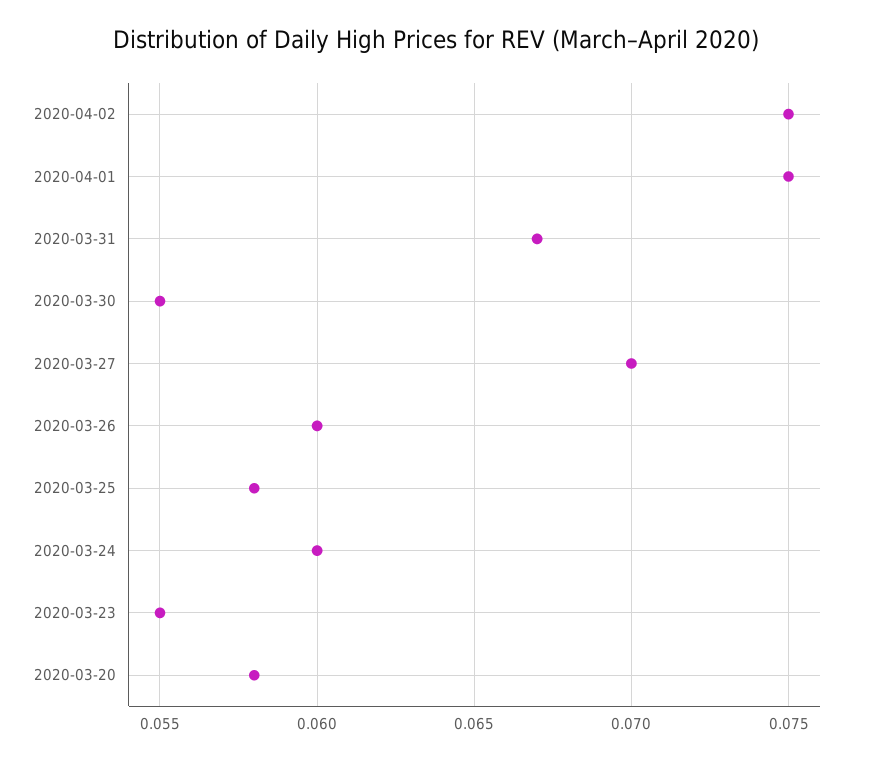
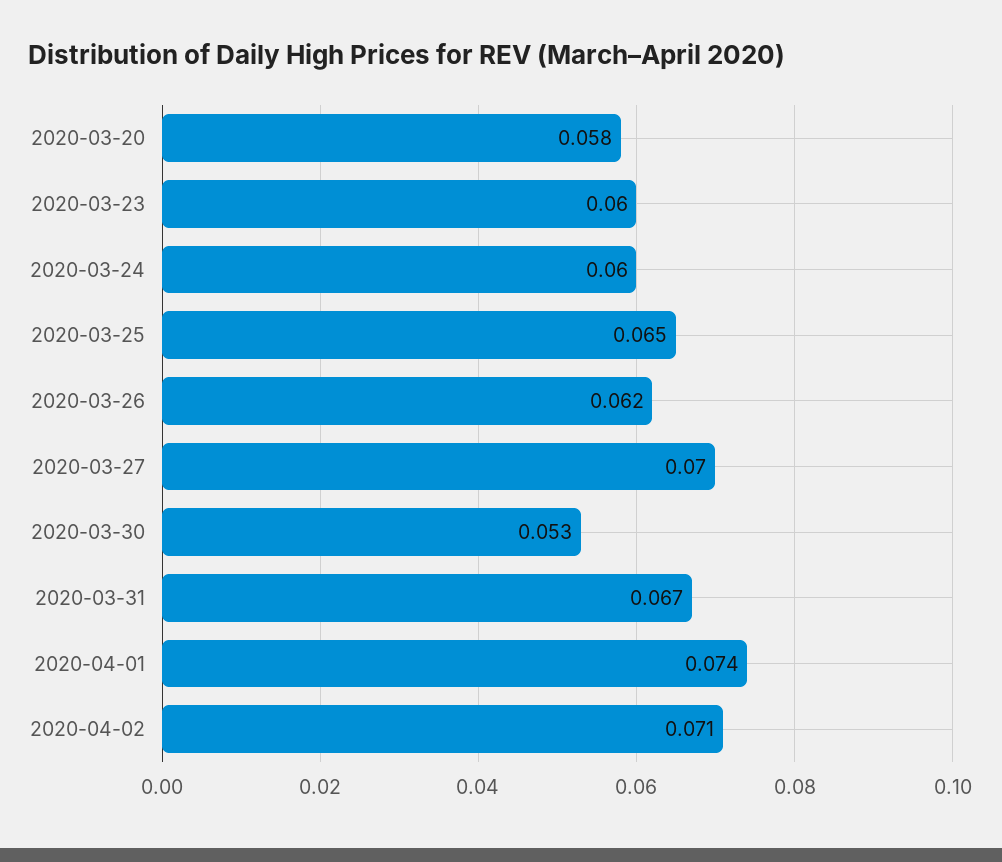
2020-04-02: 0.075 -> 0.071
2020-04-01: 0.075 -> 0.074
2020-03-30: 0.055 -> 0.053
2020-03-26: 0.06 -> 0.062
2020-03-25: 0.058 -> 0.065
2020-03-23: 0.055 -> 0.06

